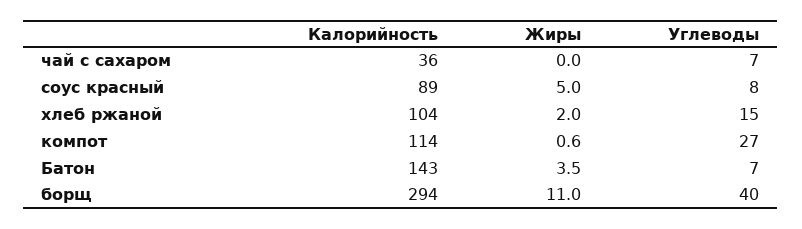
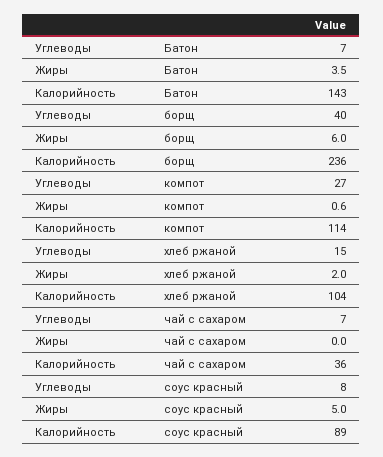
Калорийность, борщ: 294 -> 236
Жиры, борщ: 11 -> 6

